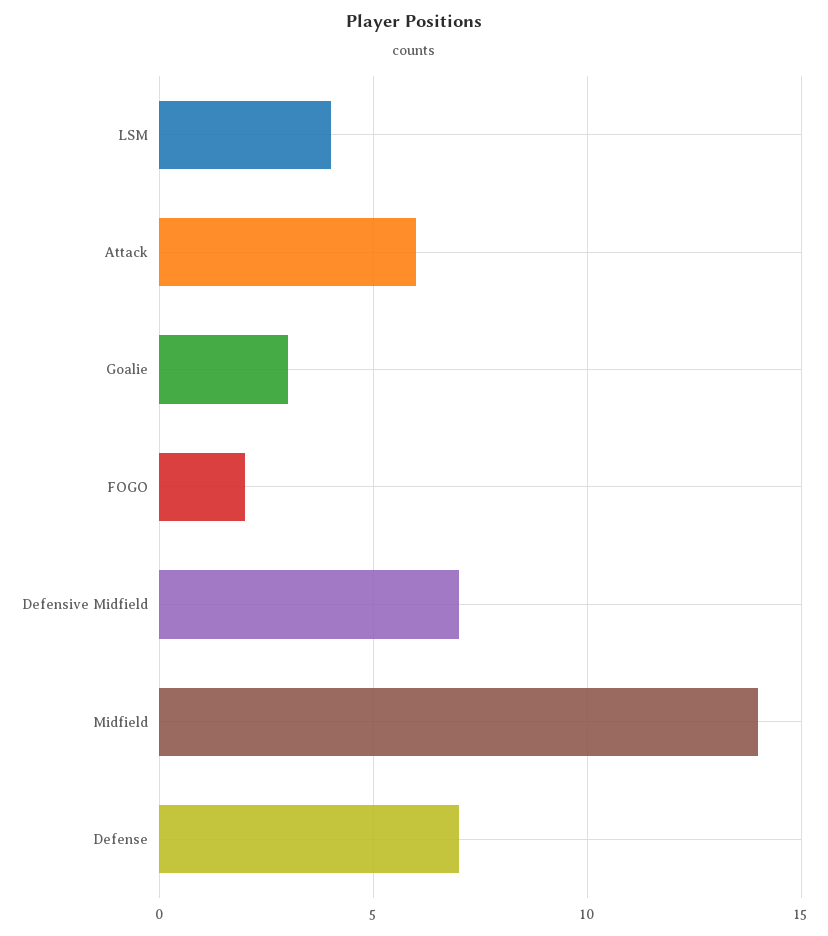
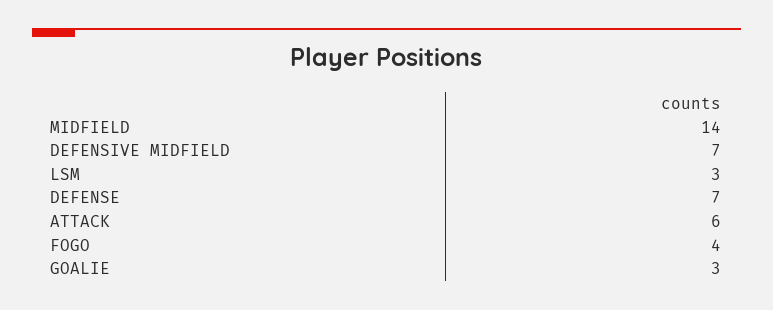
LSM: 4 -> 3
FOGO: 2 -> 4

